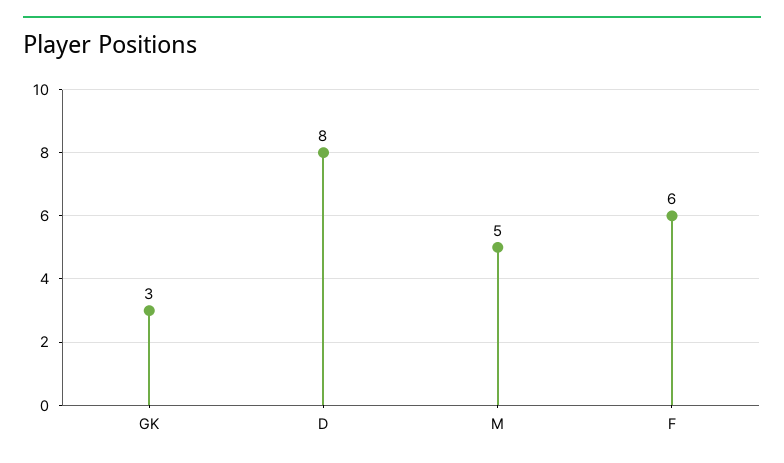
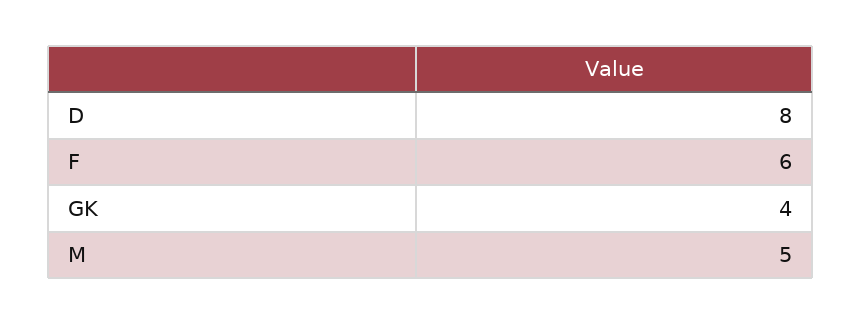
GK: 3 -> 4

